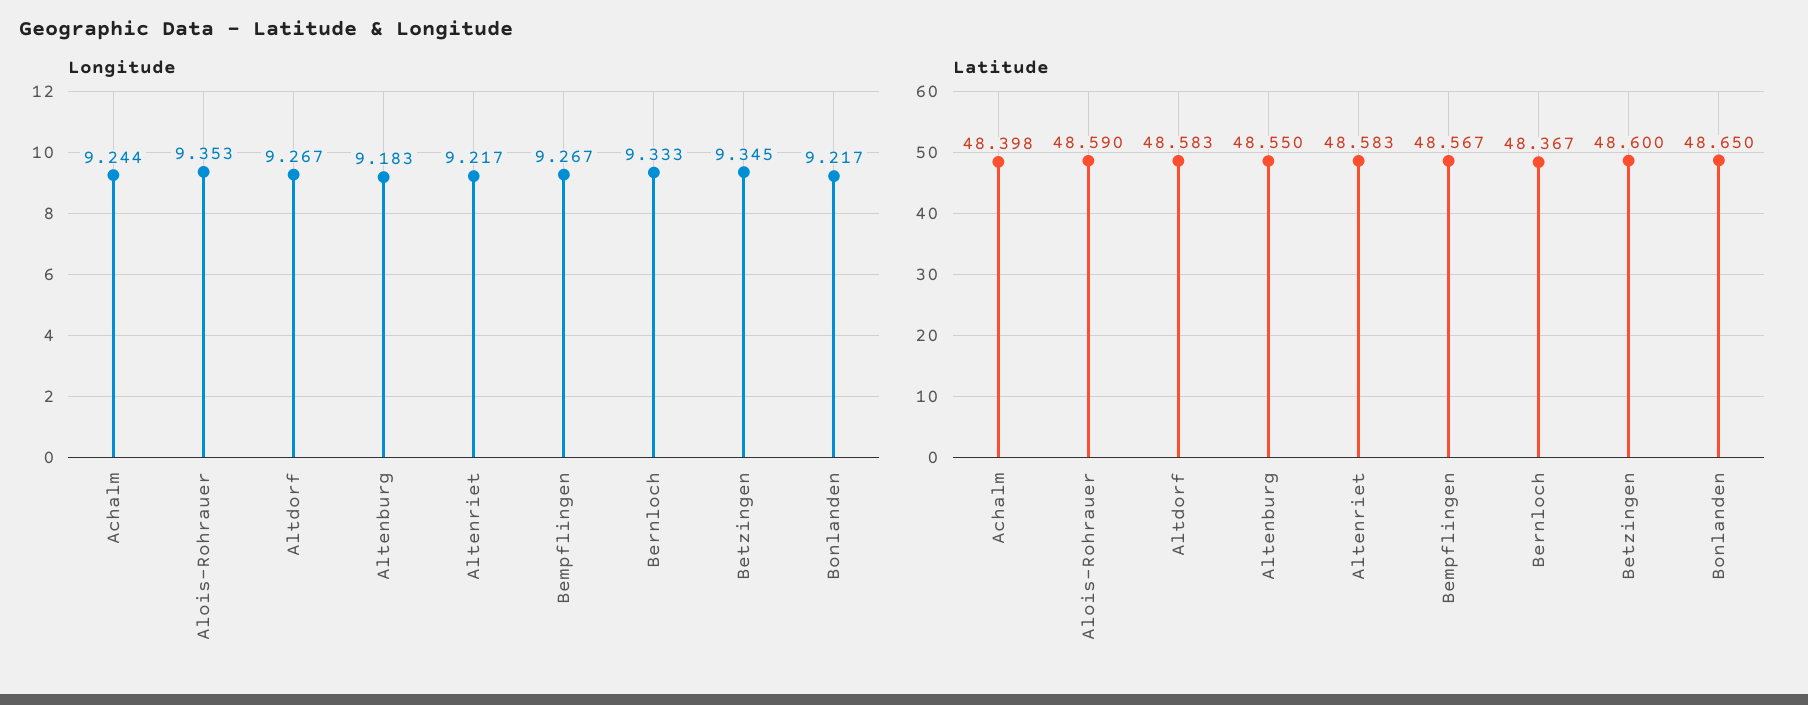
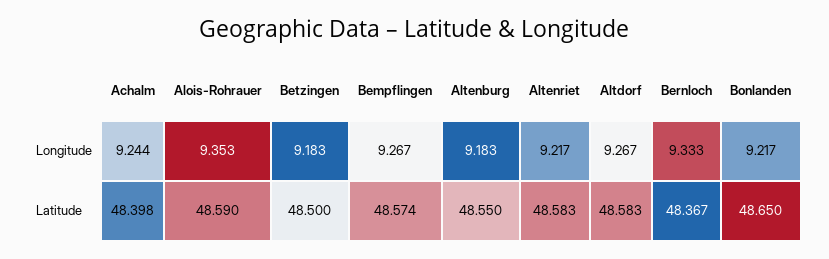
Longitude, Betzingen: 9.345 -> 9.183
Latitude, Bempflingen: 48.567 -> 48.574
Latitude, Betzingen: 48.6 -> 48.5

